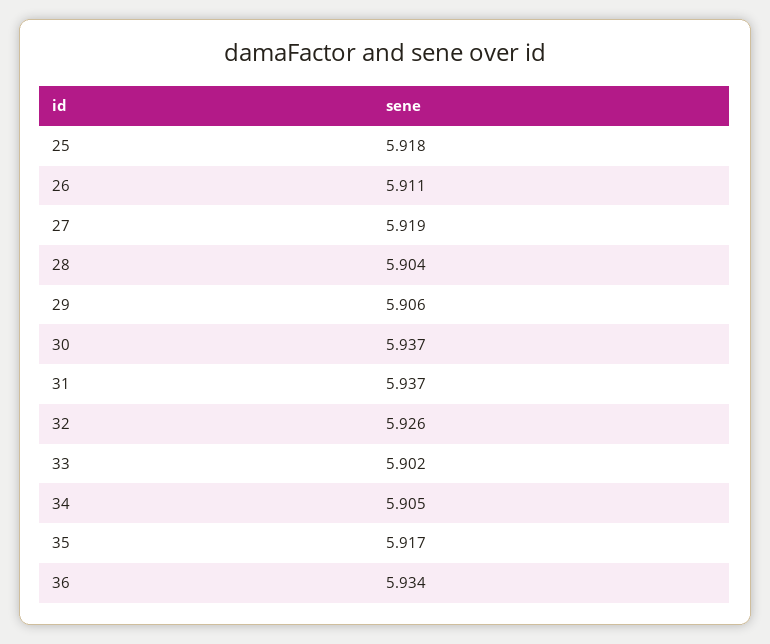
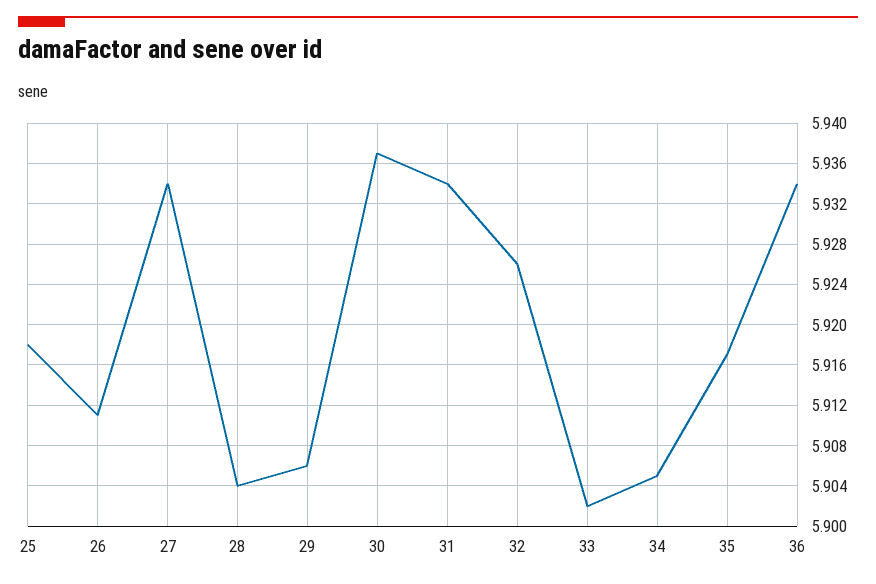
27: 5.919 -> 5.934
31: 5.937 -> 5.934

